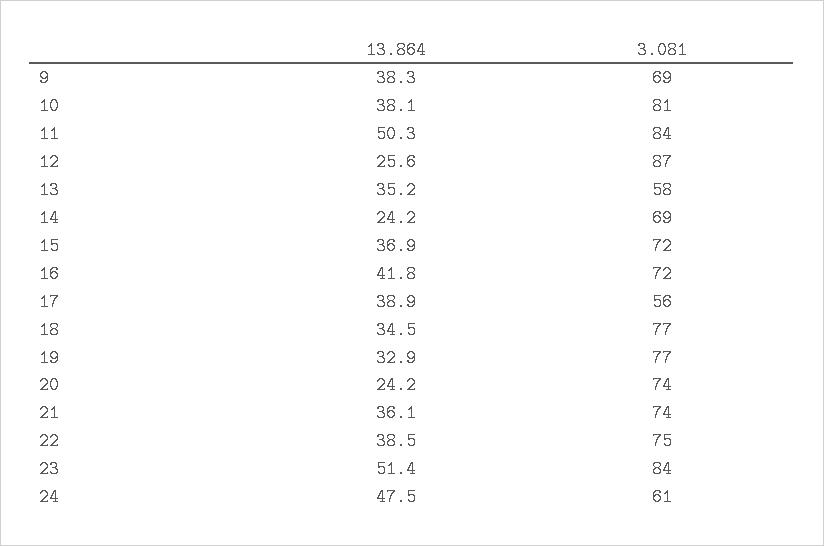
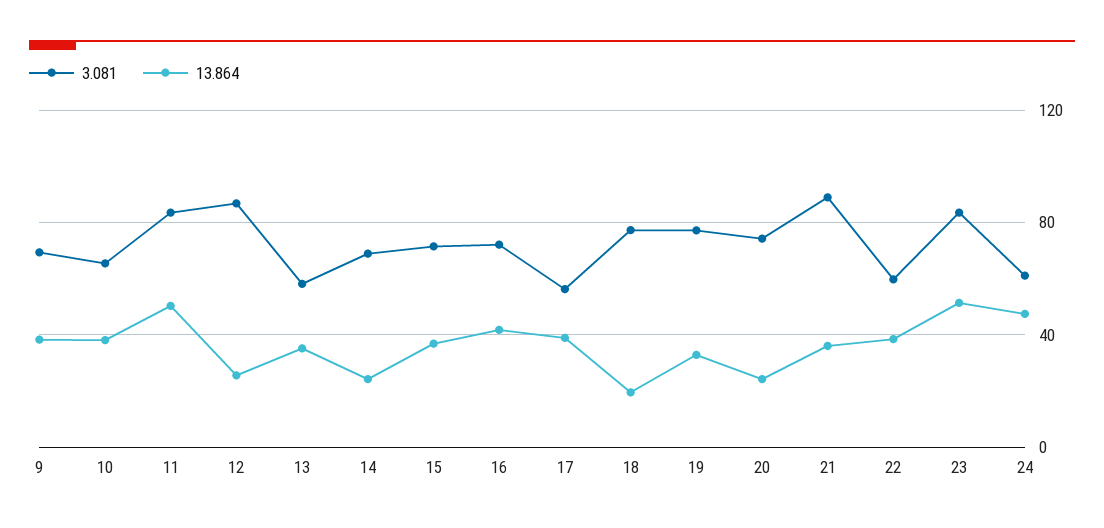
3.081, 10: 81 -> 65
13.864, 18: 34.5 -> 20
3.081, 21: 74 -> 90
3.081, 22: 75 -> 60

